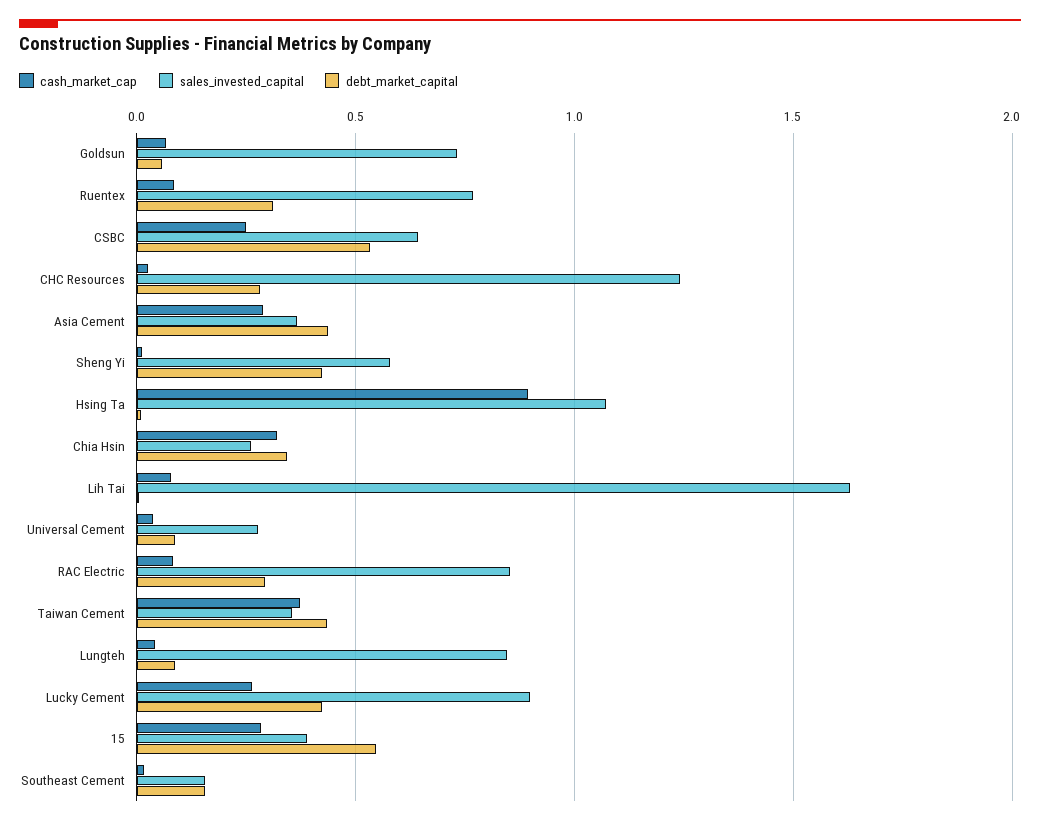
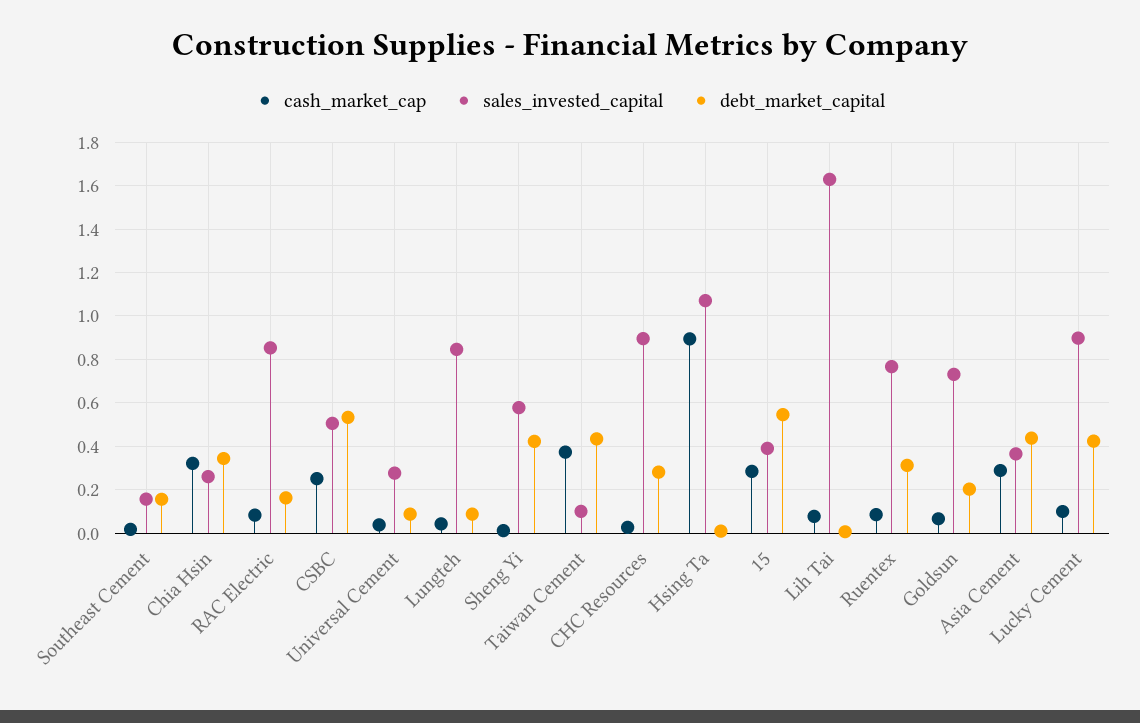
debt_market_capital, Goldsun: 0.05 -> 0.2
sales_invested_capital, CSBC: 0.65 -> 0.5
sales_invested_capital, CHC Resources: 1.25 -> 0.9
debt_market_capital, RAC Electric: 0.3 -> 0.15
sales_invested_capital, Taiwan Cement: 0.35 -> 0.1
cash_market_cap, Lucky Cement: 0.25 -> 0.1

